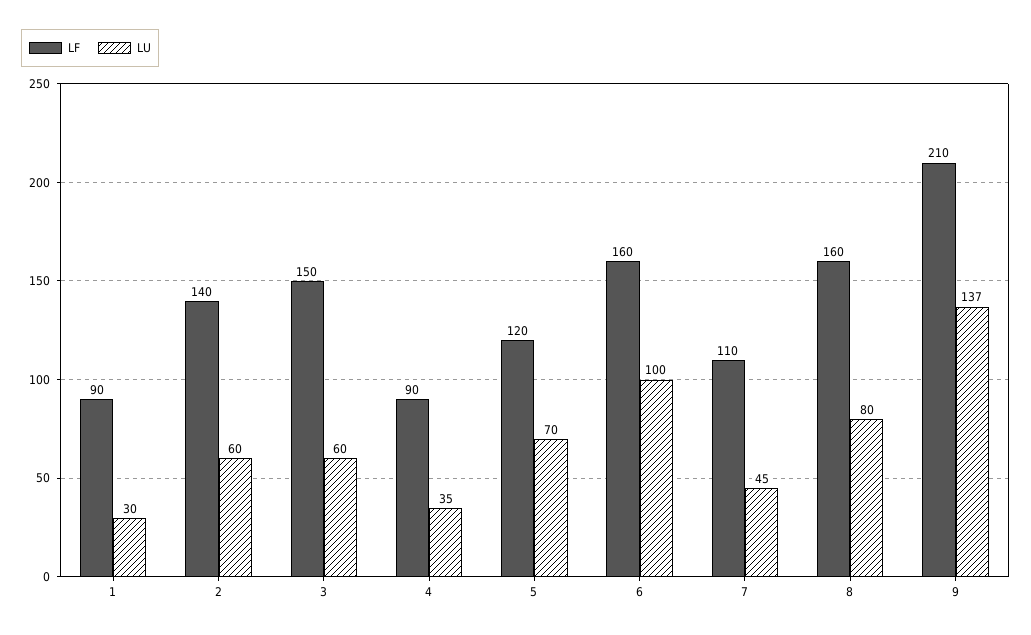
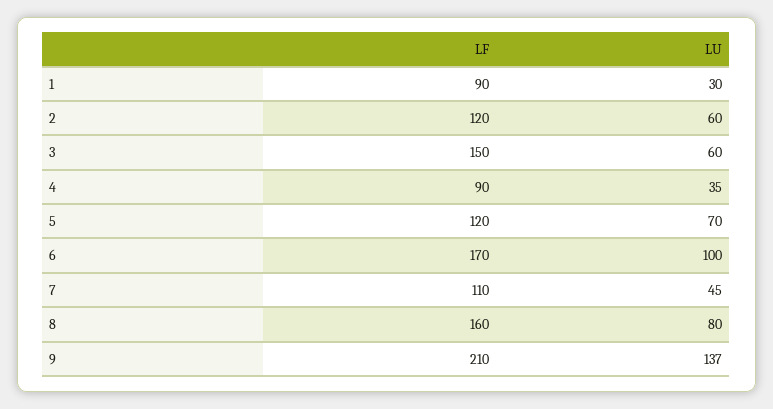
LF, 2: 140 -> 120
LF, 6: 160 -> 170

